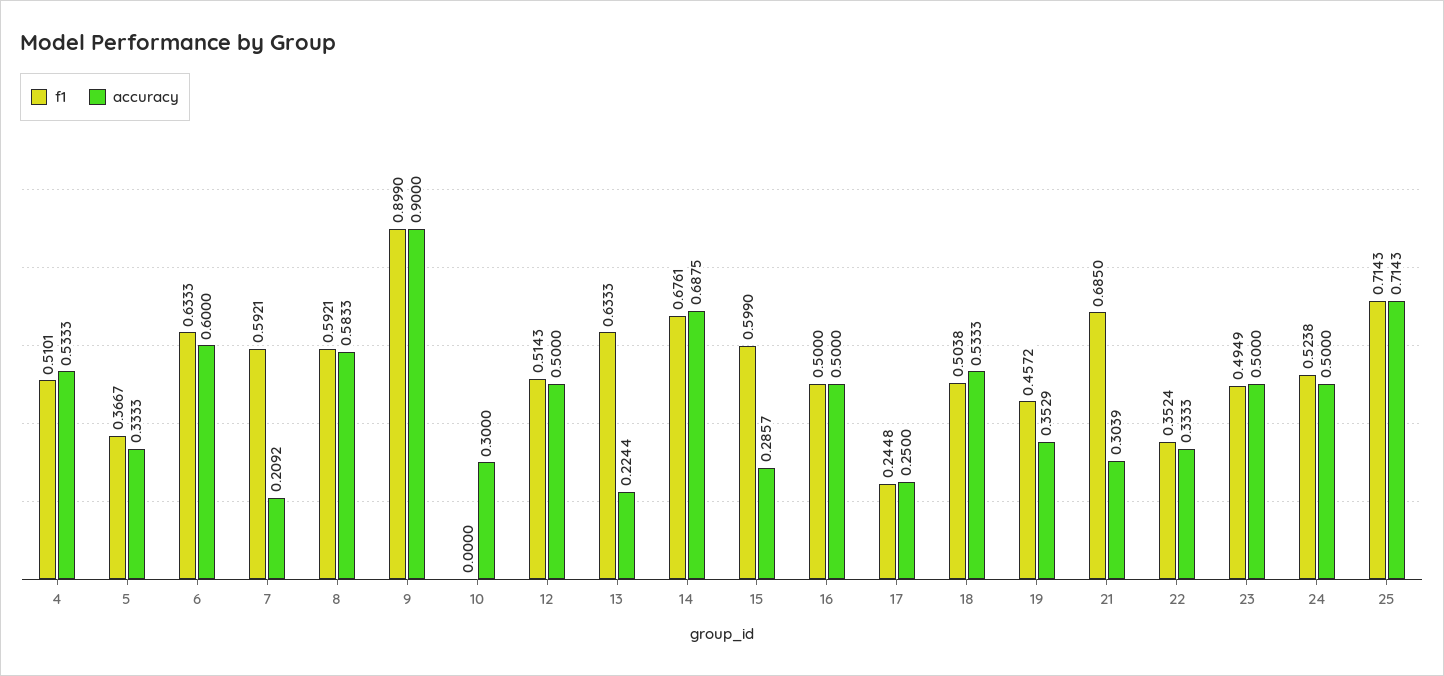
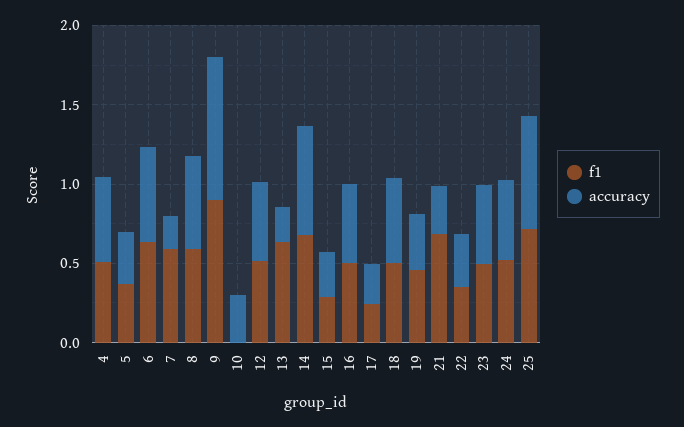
f1, 15: 0.599 -> 0.3

